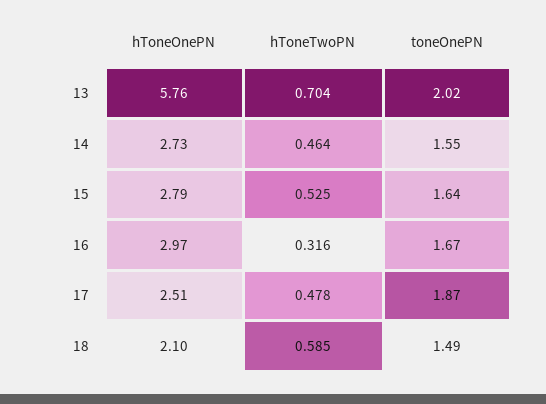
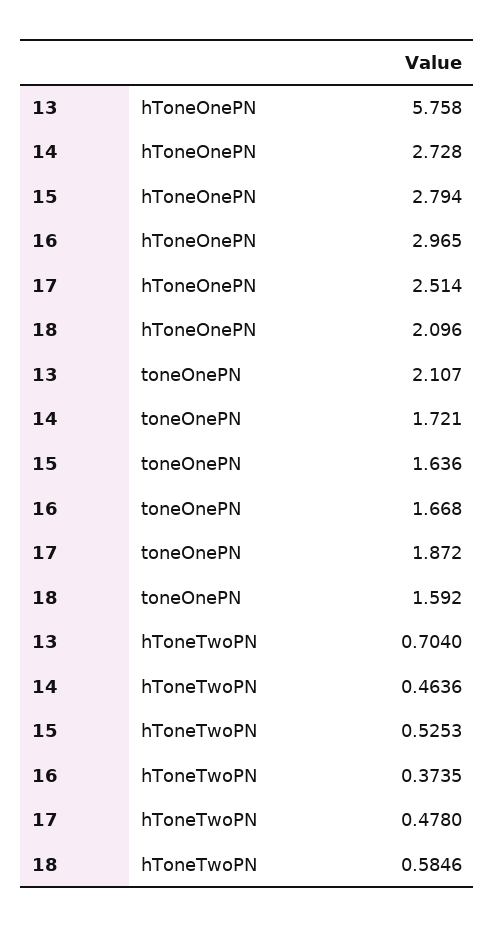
toneOnePN, 13: 2.02 -> 2.107
toneOnePN, 14: 1.55 -> 1.721
hToneTwoPN, 16: 0.316 -> 0.3735
toneOnePN, 18: 1.49 -> 1.592

